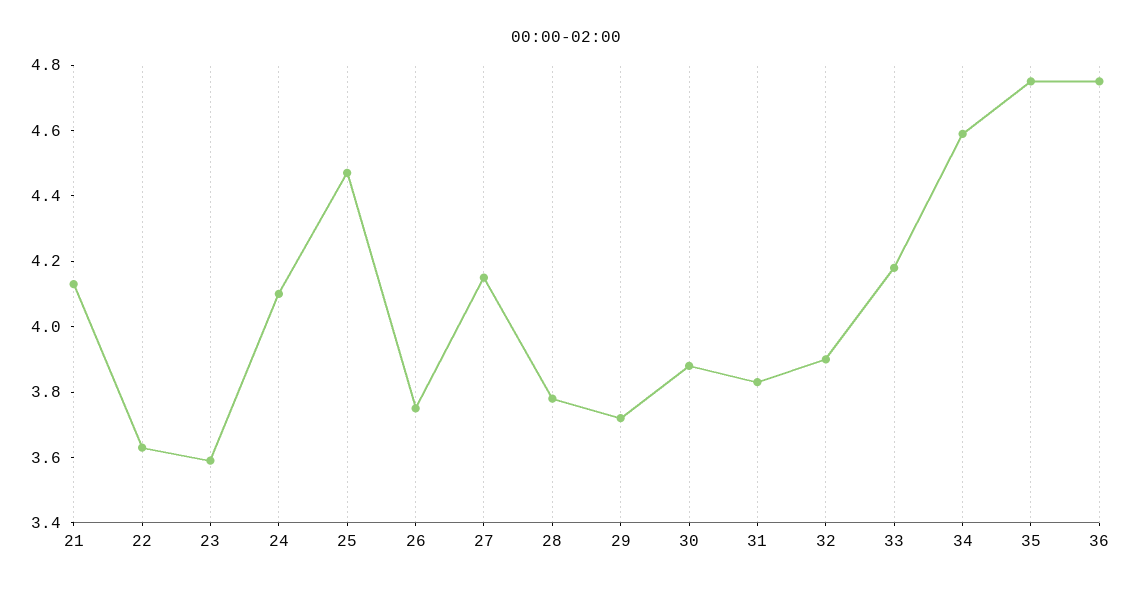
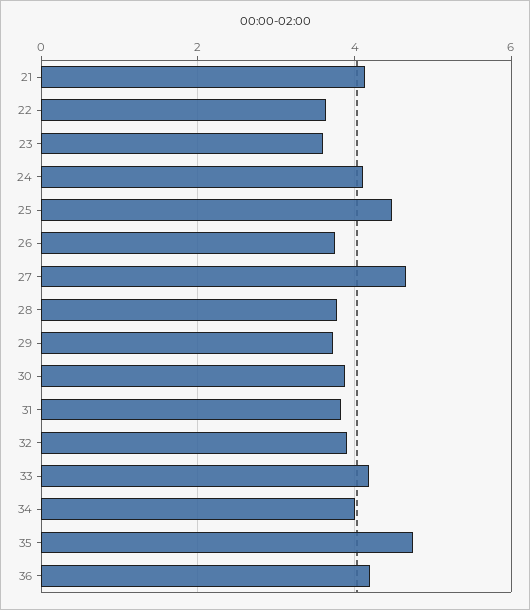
27: 4.15 -> 4.6
34: 4.6 -> 4
36: 4.75 -> 4.2

